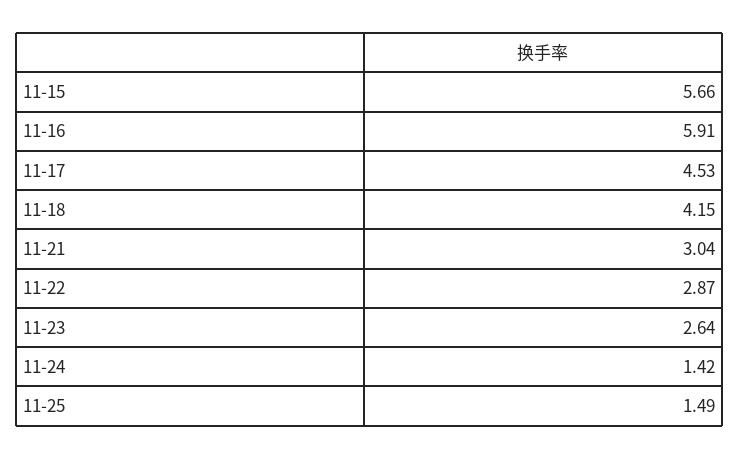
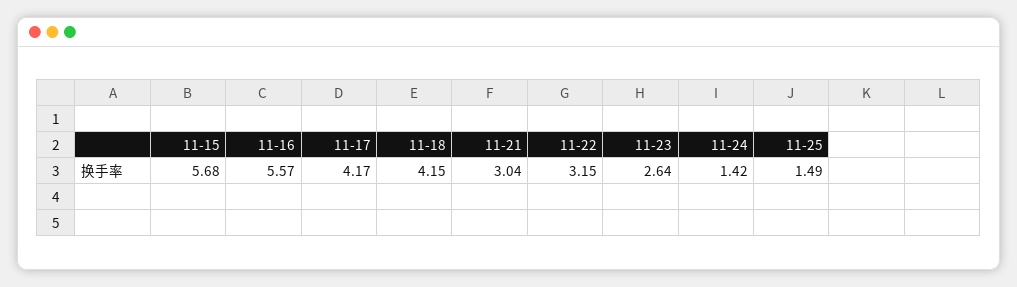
11-15: 5.66 -> 5.68
11-16: 5.91 -> 5.57
11-17: 4.53 -> 4.17
11-22: 2.87 -> 3.15

